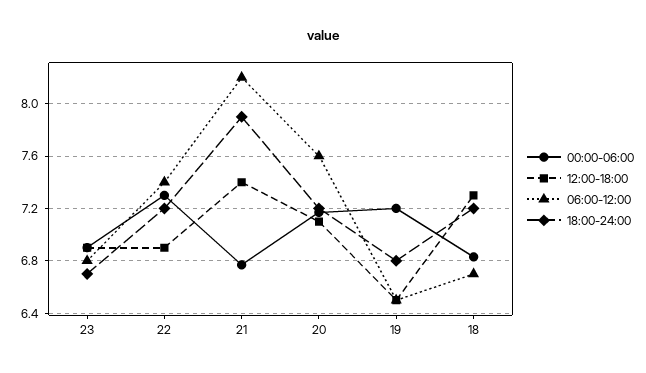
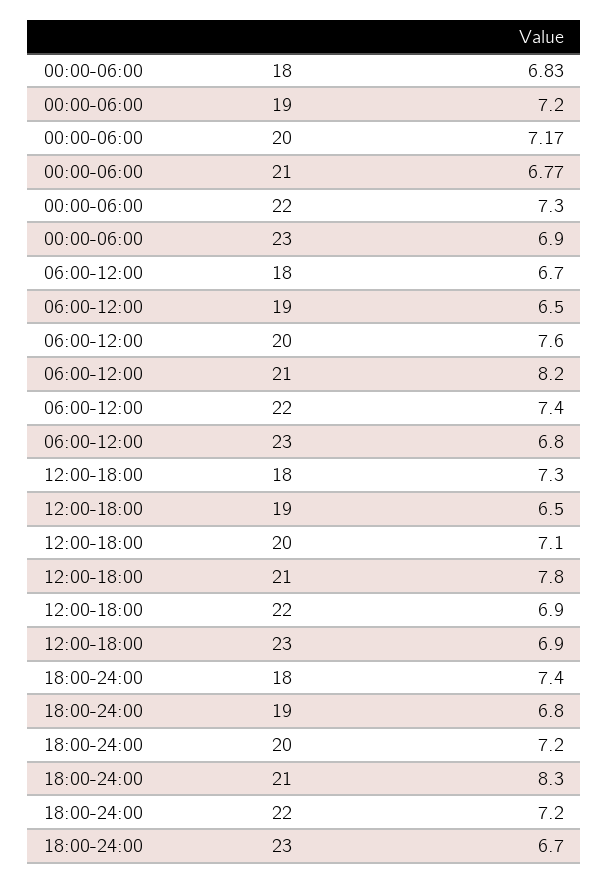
12:00-18:00, 21: 7.4 -> 7.8
18:00-24:00, 21: 7.9 -> 8.3
18:00-24:00, 18: 7.2 -> 7.4

